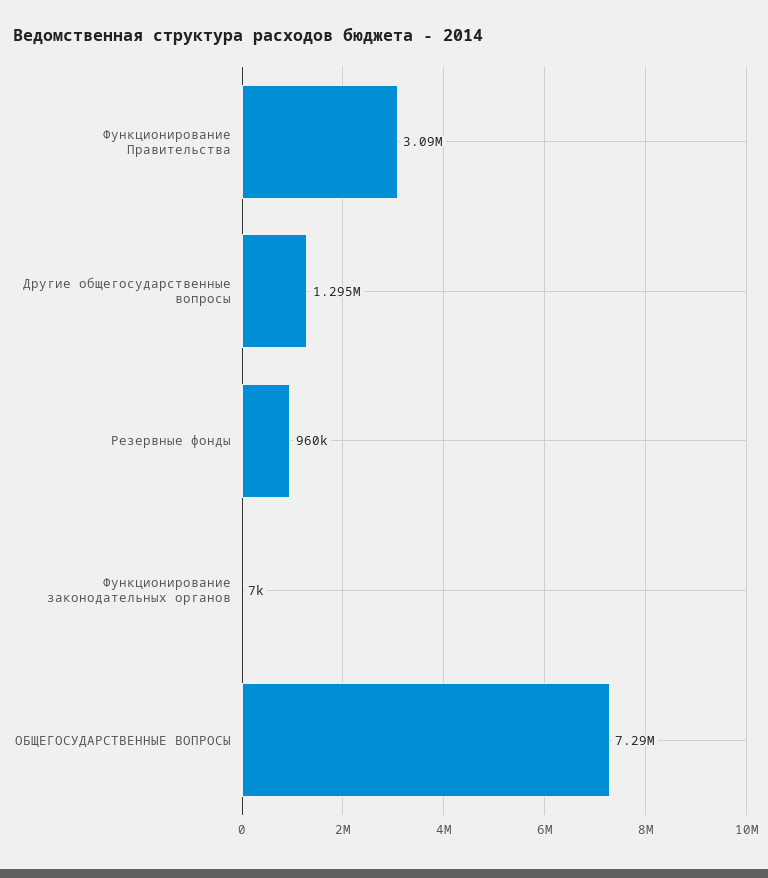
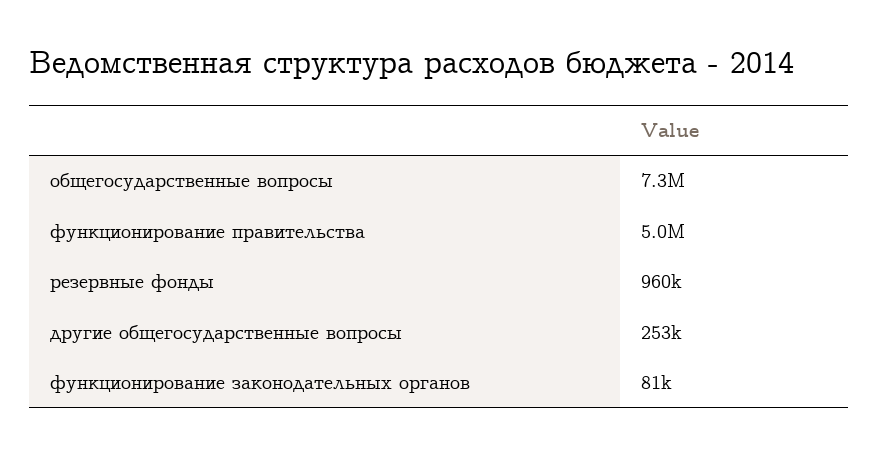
Функционирование Правительства: 3090000 -> 5000000
Другие общегосударственные вопросы: 1295000 -> 253000
Функционирование законодательных органов: 7000 -> 81000

